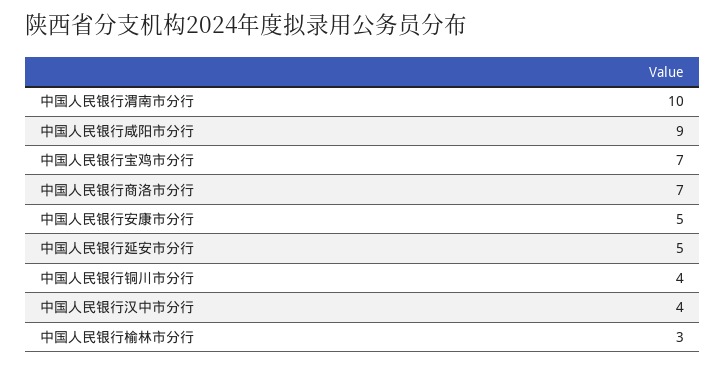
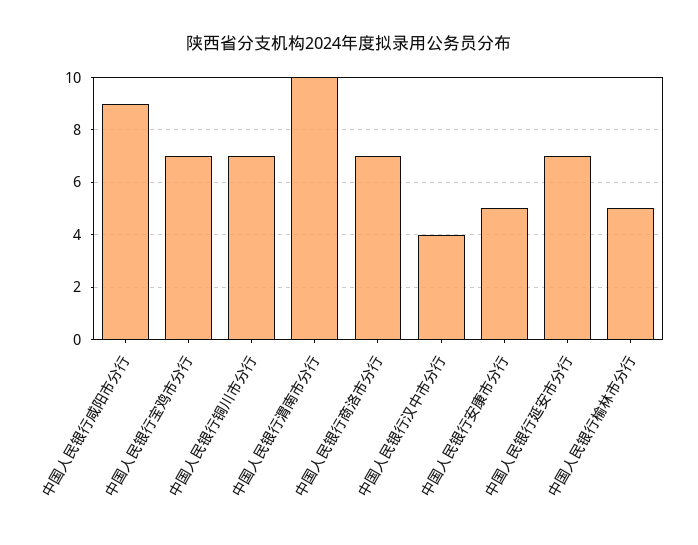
中国人民银行延安市分行: 5 -> 7
中国人民银行铜川市分行: 4 -> 7
中国人民银行榆林市分行: 3 -> 5

